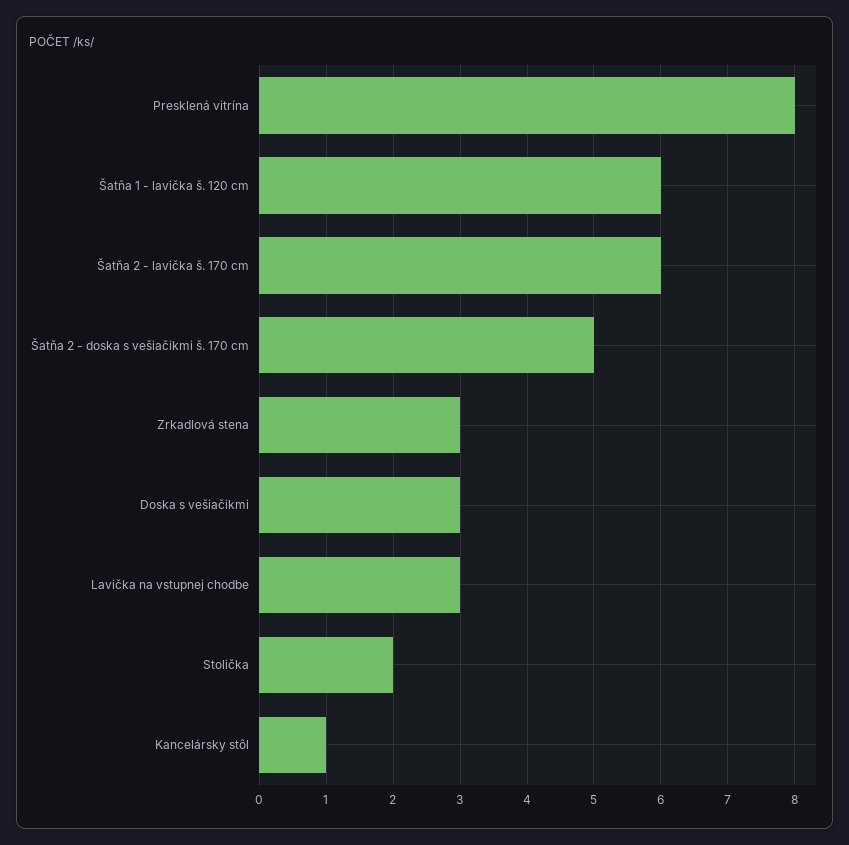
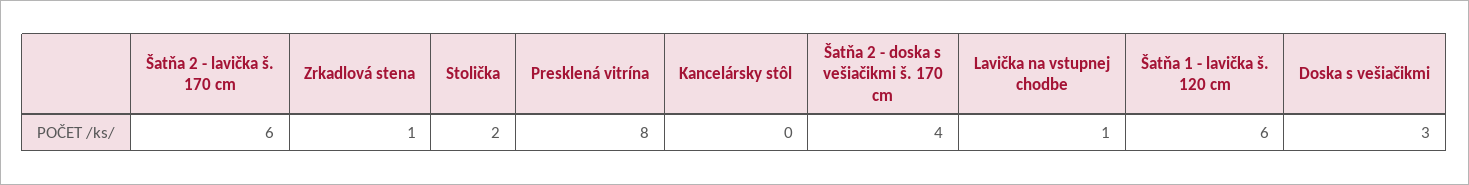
Šatňa 2 - doska s vešiačikmi š. 170 cm: 5 -> 4
Zrkadlová stena: 3 -> 1
Lavička na vstupnej chodbe: 3 -> 1
Kancelársky stôl: 1 -> 0

